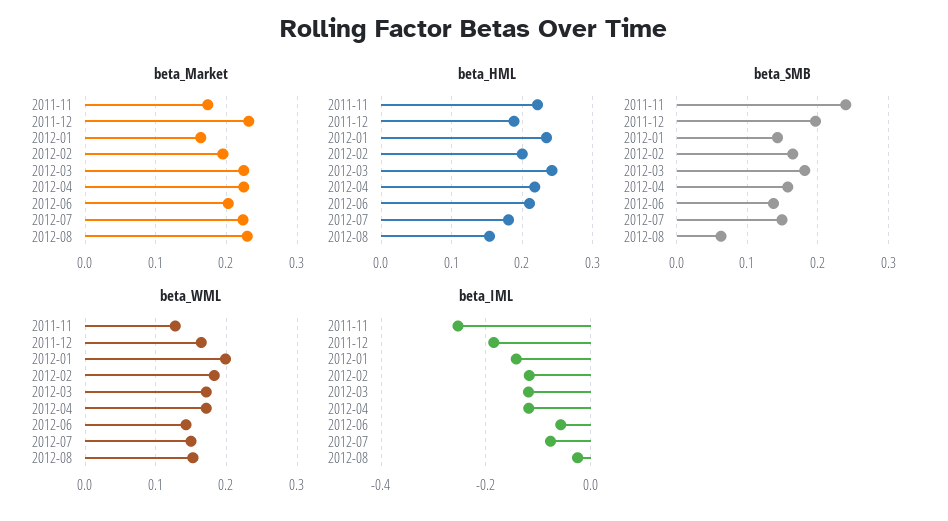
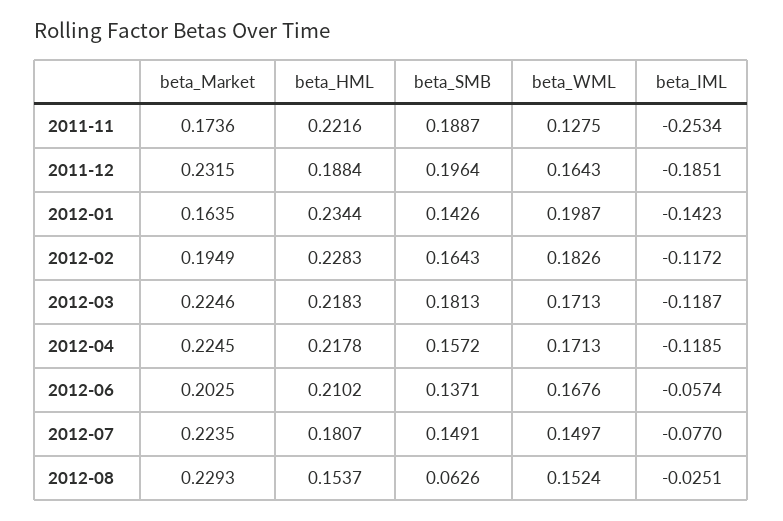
beta_HML, 2012-02: 0.2 -> 0.2283
beta_HML, 2012-03: 0.24 -> 0.2183
beta_SMB, 2011-11: 0.24 -> 0.1887
beta_WML, 2012-06: 0.14 -> 0.1676

